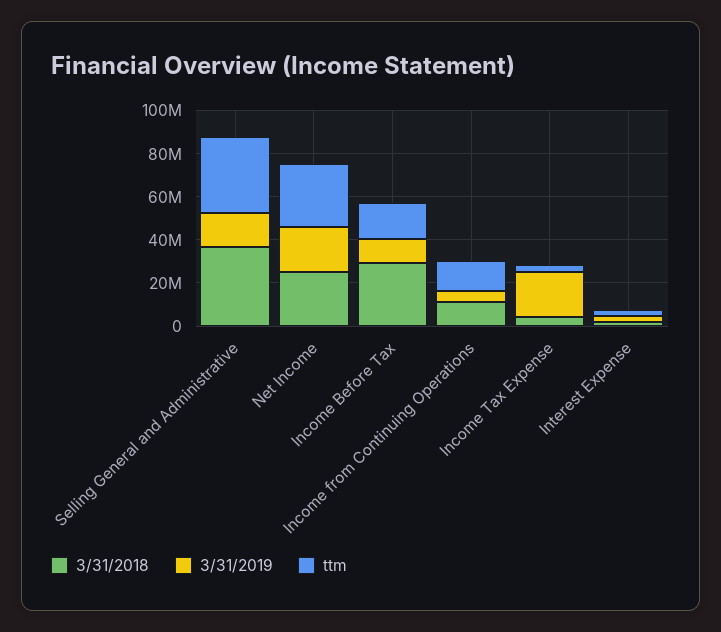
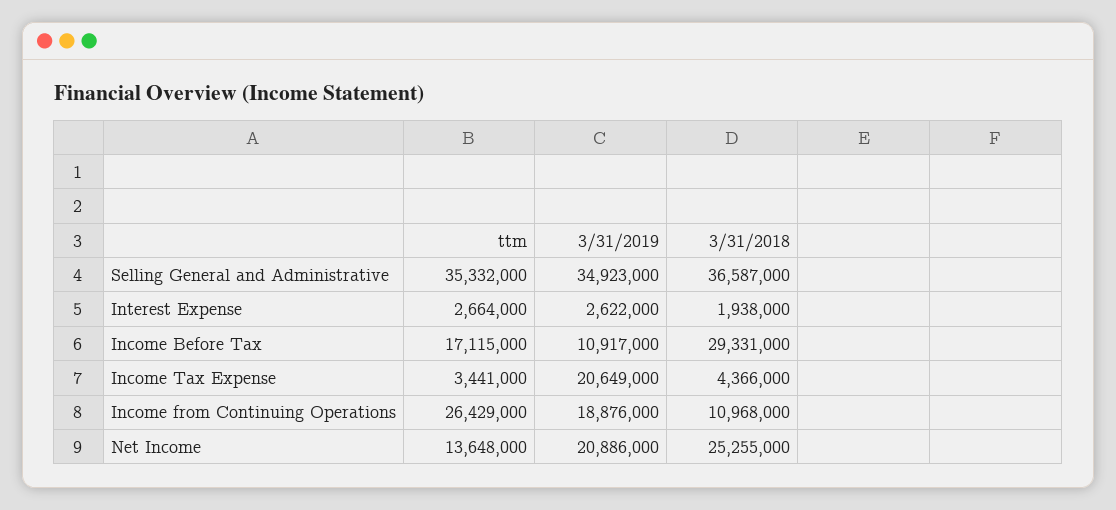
3/31/2019, Selling General and Administrative: 15000000 -> 34923000
ttm, Net Income: 30000000 -> 13648000
3/31/2019, Income from Continuing Operations: 5000000 -> 18876000
ttm, Income from Continuing Operations: 15000000 -> 26429000

